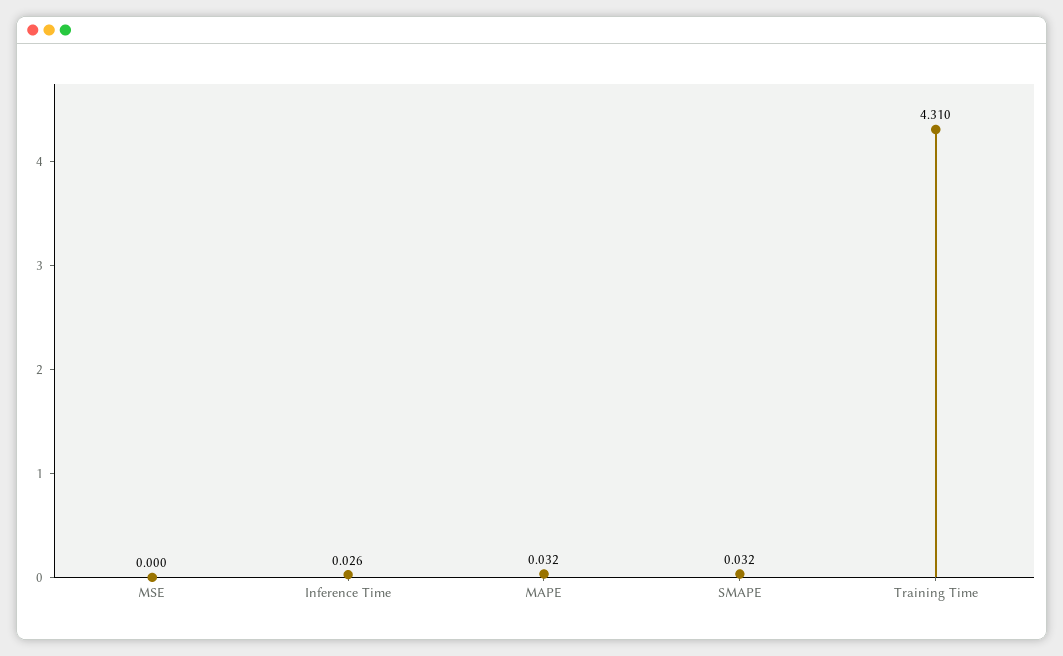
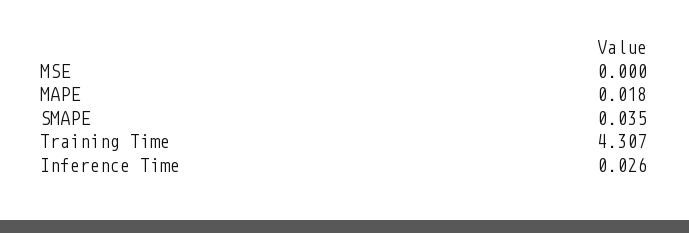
MAPE: 0.032 -> 0.018
SMAPE: 0.032 -> 0.035
Training Time: 4.31 -> 4.307

